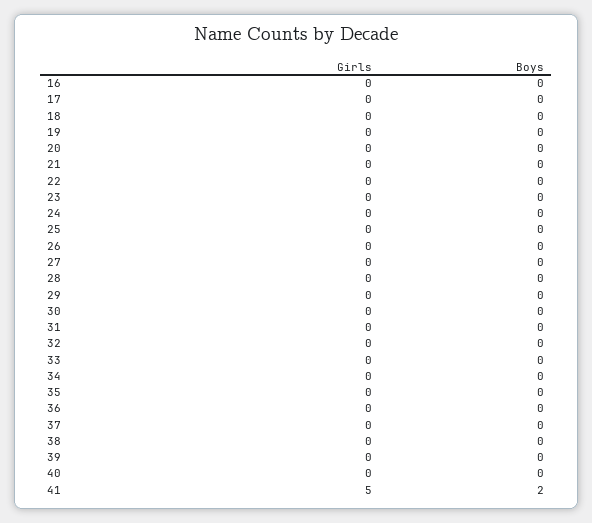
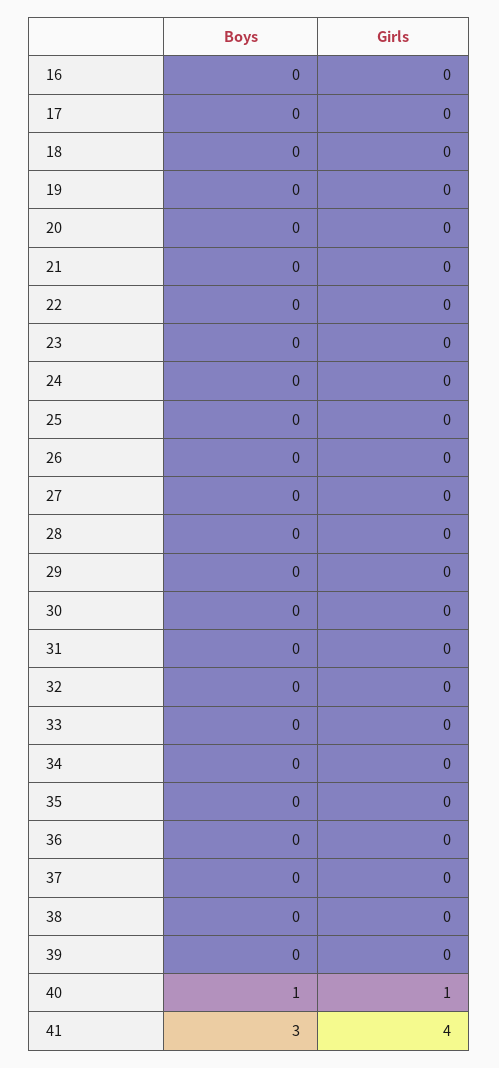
Girls, 40: 0 -> 1
Boys, 40: 0 -> 1
Girls, 41: 5 -> 4
Boys, 41: 2 -> 3

